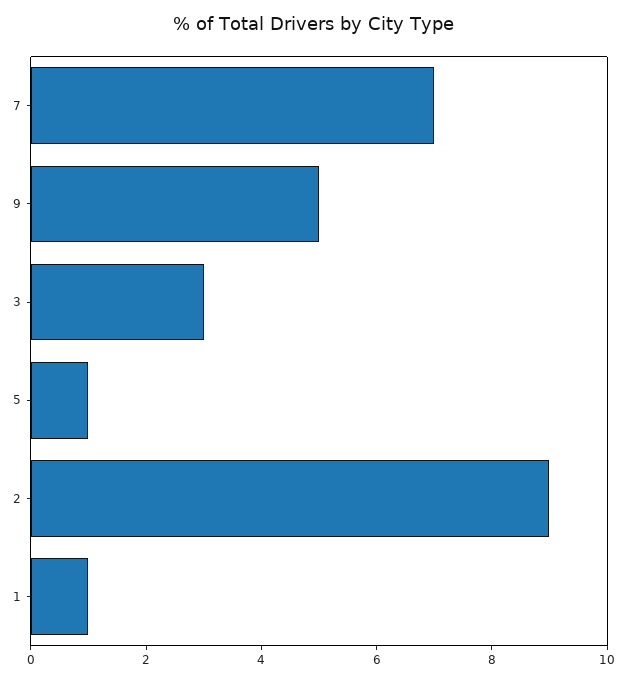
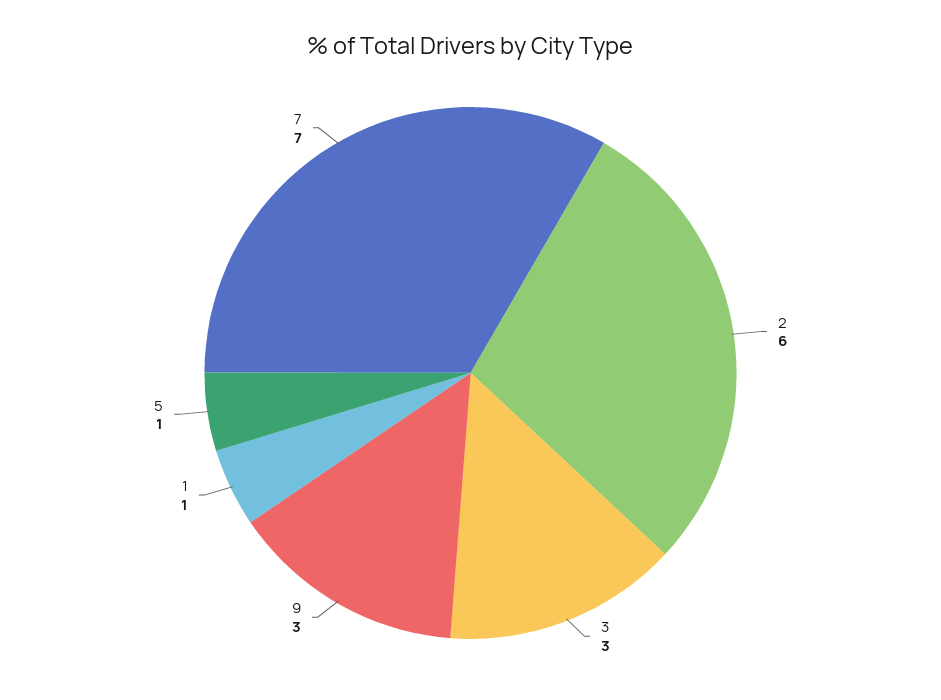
9: 5 -> 3
2: 9 -> 6

